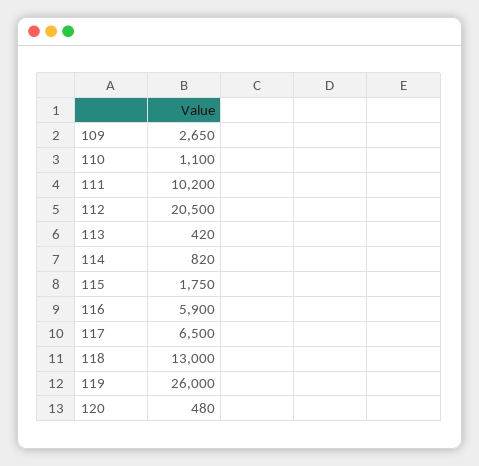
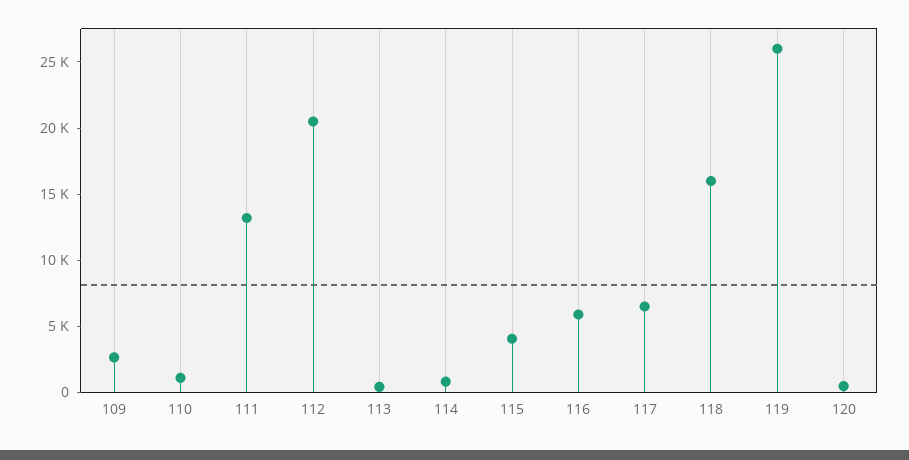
111: 10200 -> 13000
115: 1750 -> 4000
118: 13000 -> 16000

